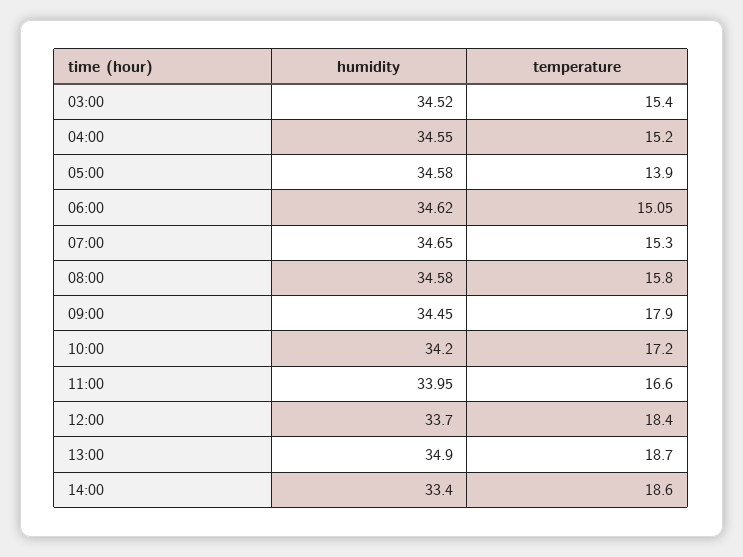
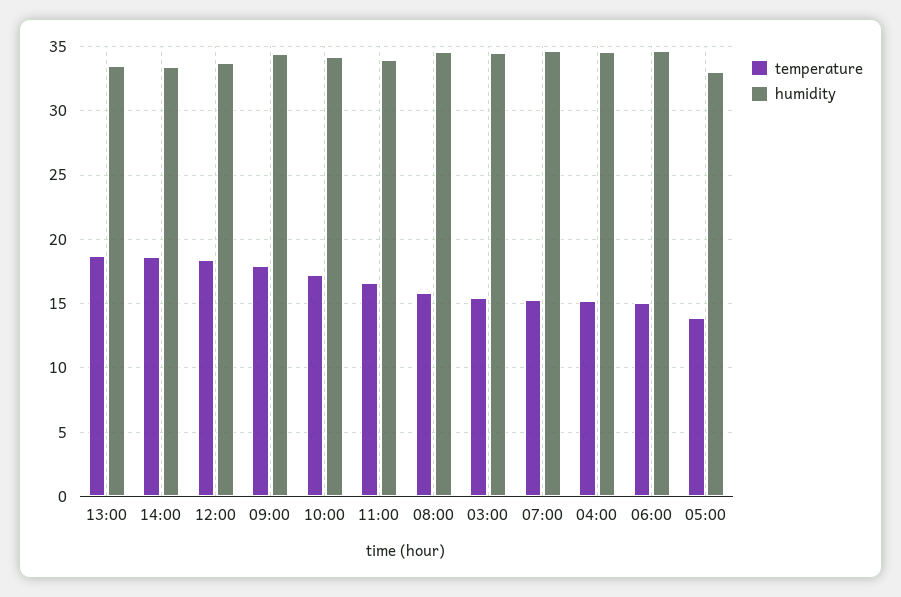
humidity, 05:00: 34.58 -> 33
humidity, 13:00: 34.9 -> 33.5

